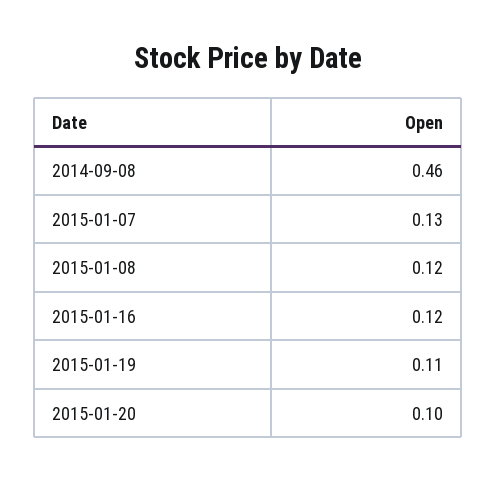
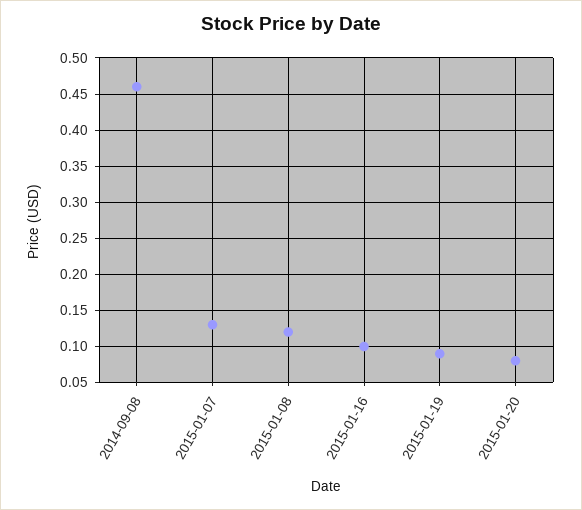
2015-01-16: 0.12 -> 0.1
2015-01-19: 0.11 -> 0.09
2015-01-20: 0.1 -> 0.08

